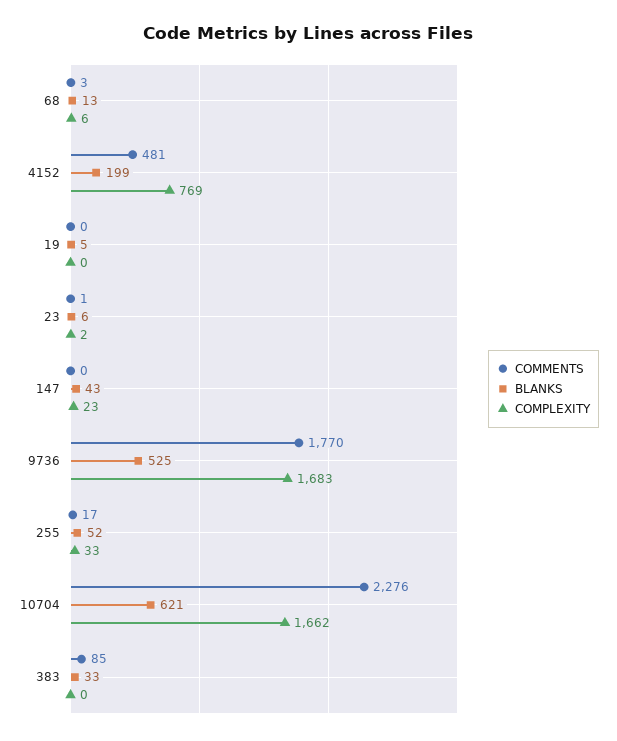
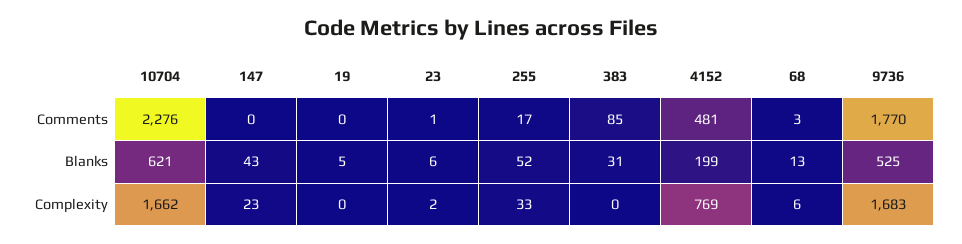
BLANKS, 383: 33 -> 31

